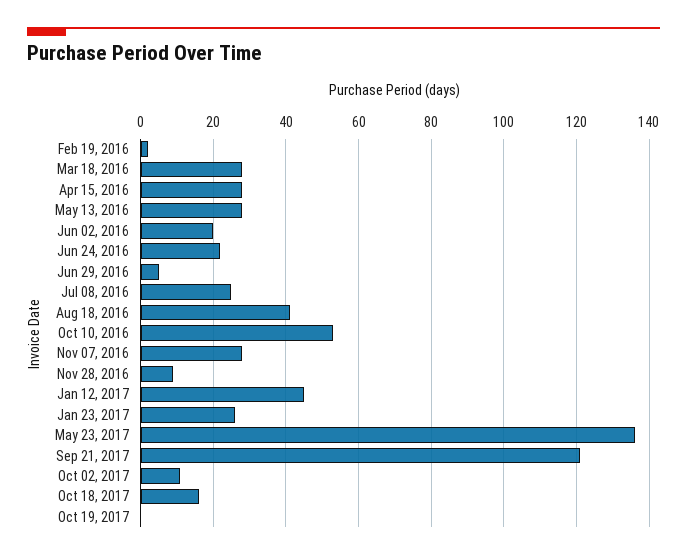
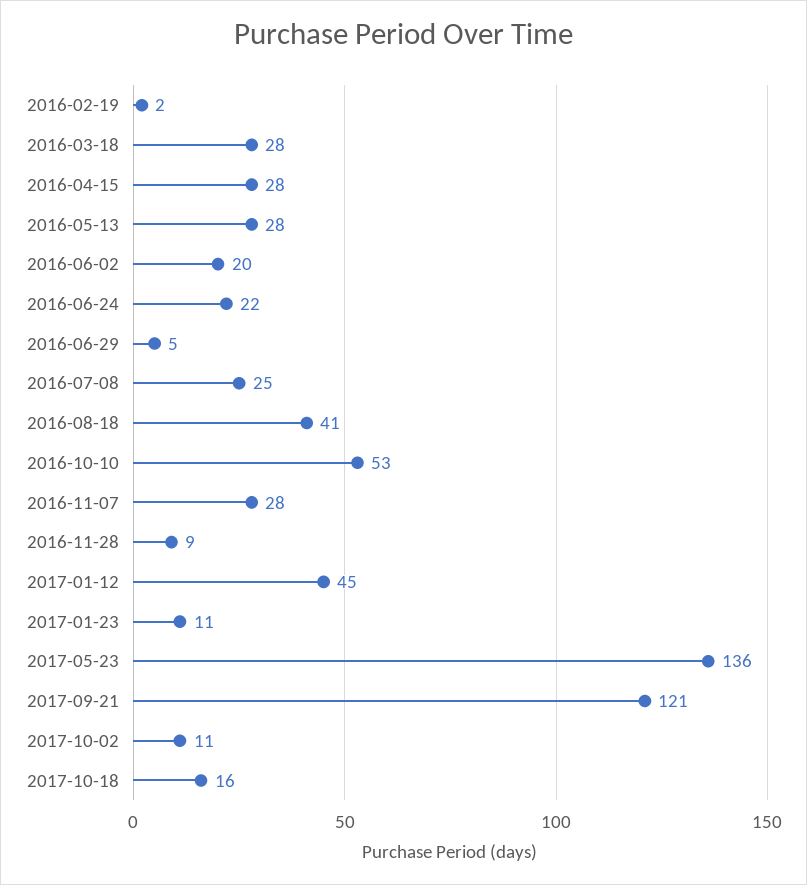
Jan 23, 2017: 25 -> 11
Oct 19, 2017: 0 -> none

